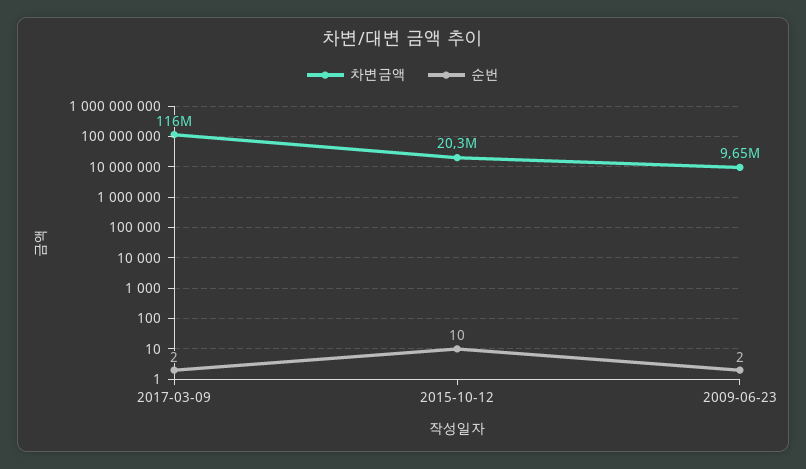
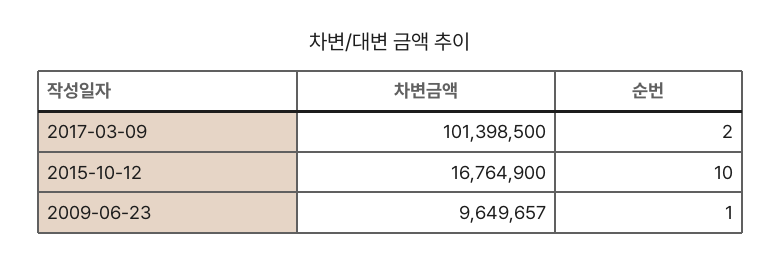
차변금액, 2017-03-09: 116000000 -> 101398500
차변금액, 2015-10-12: 20300000 -> 16764900
순번, 2009-06-23: 2 -> 1

